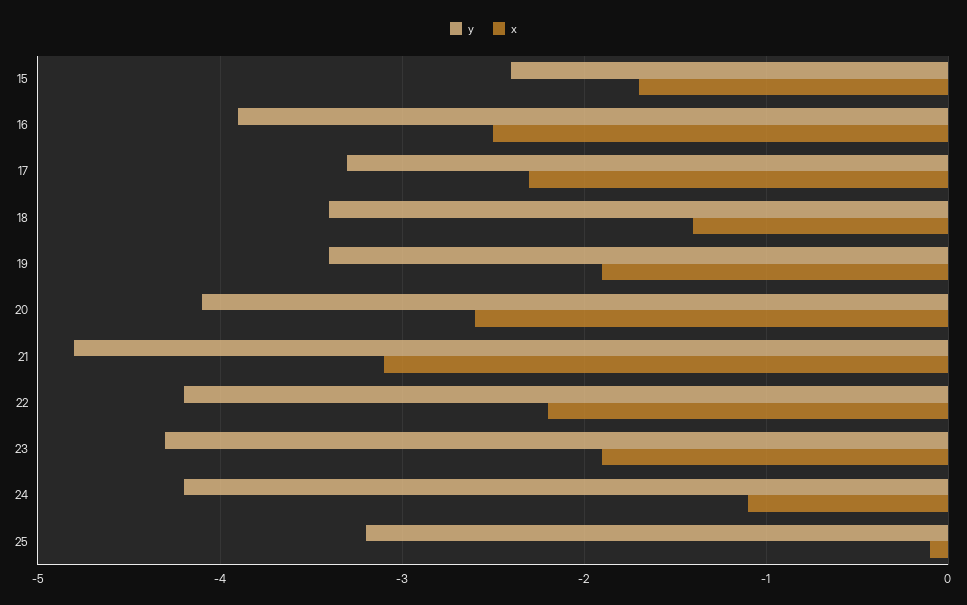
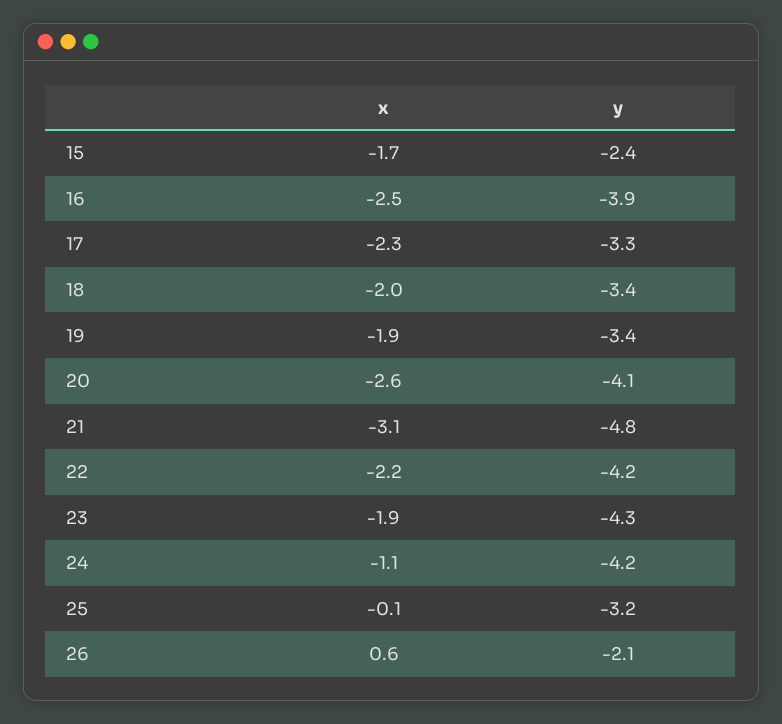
x, 18: -1.4 -> -2
x, 26: none -> 0.6
y, 26: none -> -2.1

